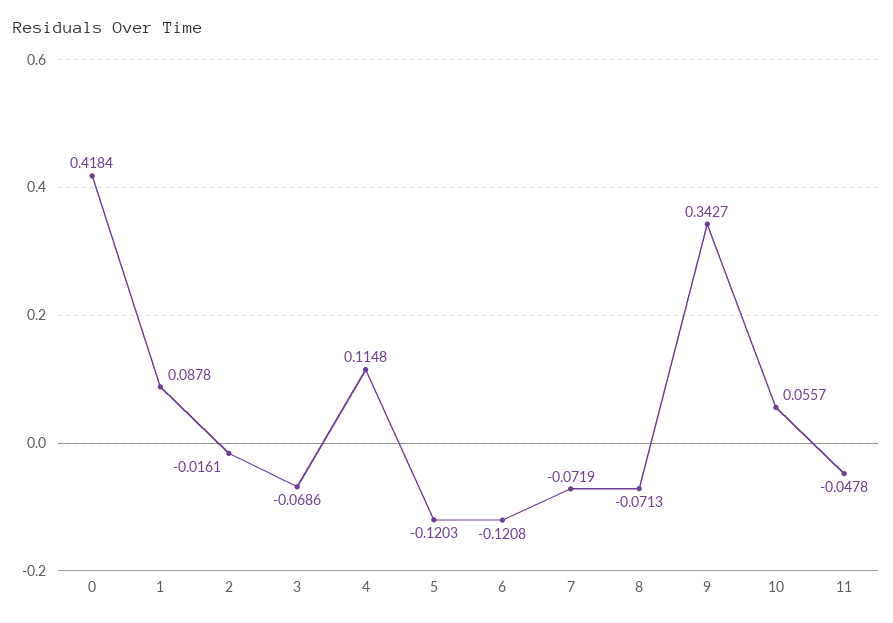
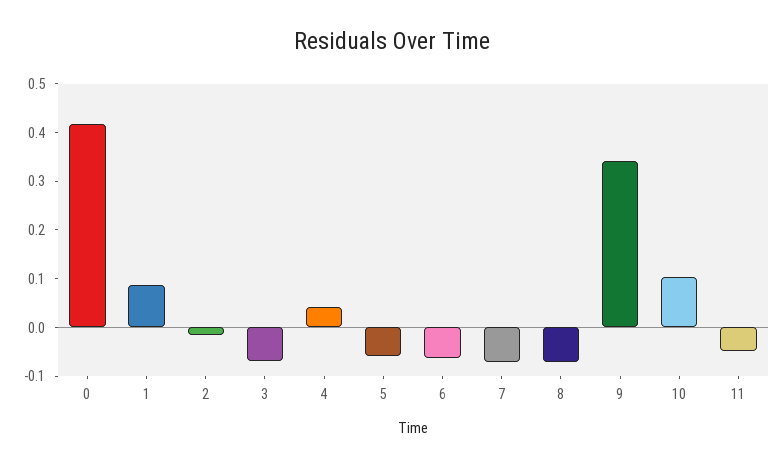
4: 0.1148 -> 0.04
5: -0.1203 -> -0.06
6: -0.1208 -> -0.06
10: 0.0557 -> 0.1

